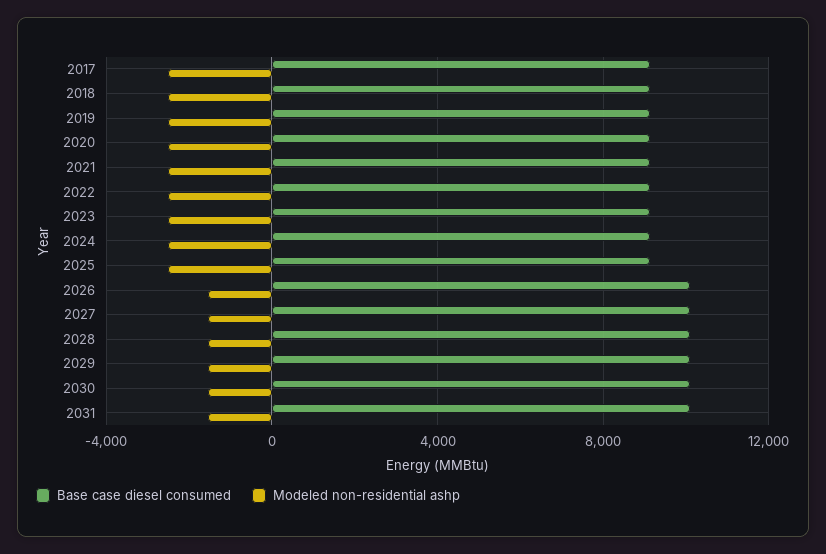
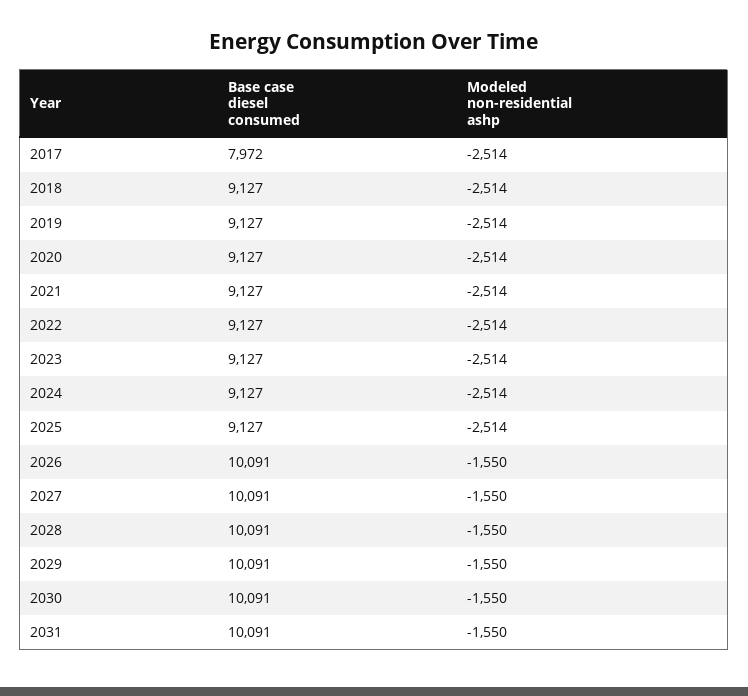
Base case diesel consumed, 2017: 9000 -> 7972

